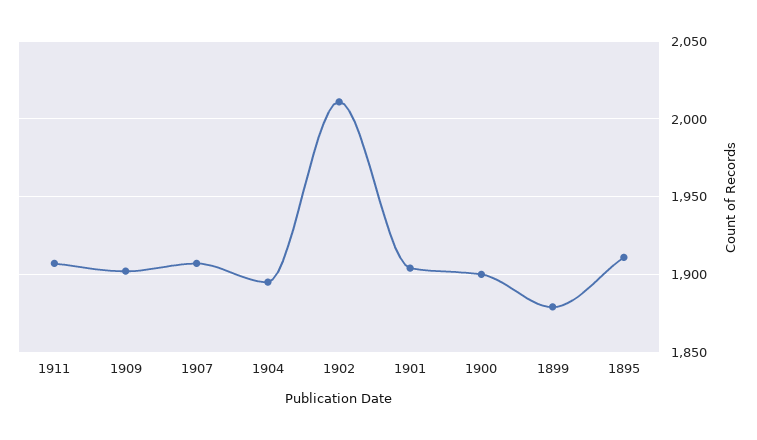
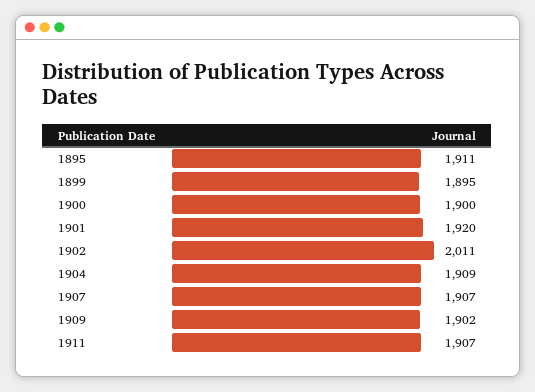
1904: 1895 -> 1909
1901: 1905 -> 1920
1899: 1880 -> 1895

